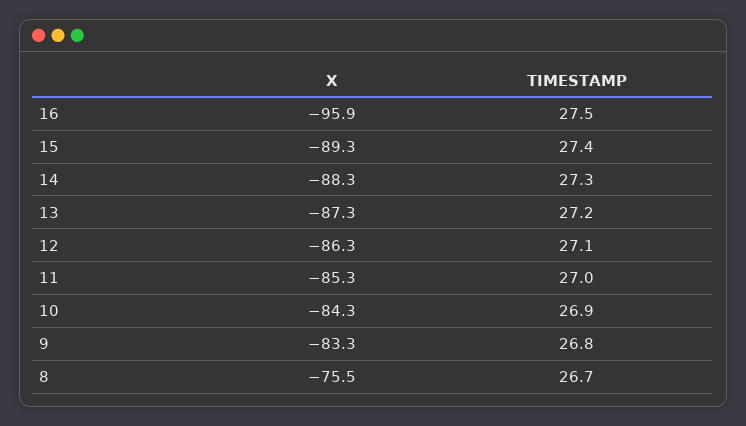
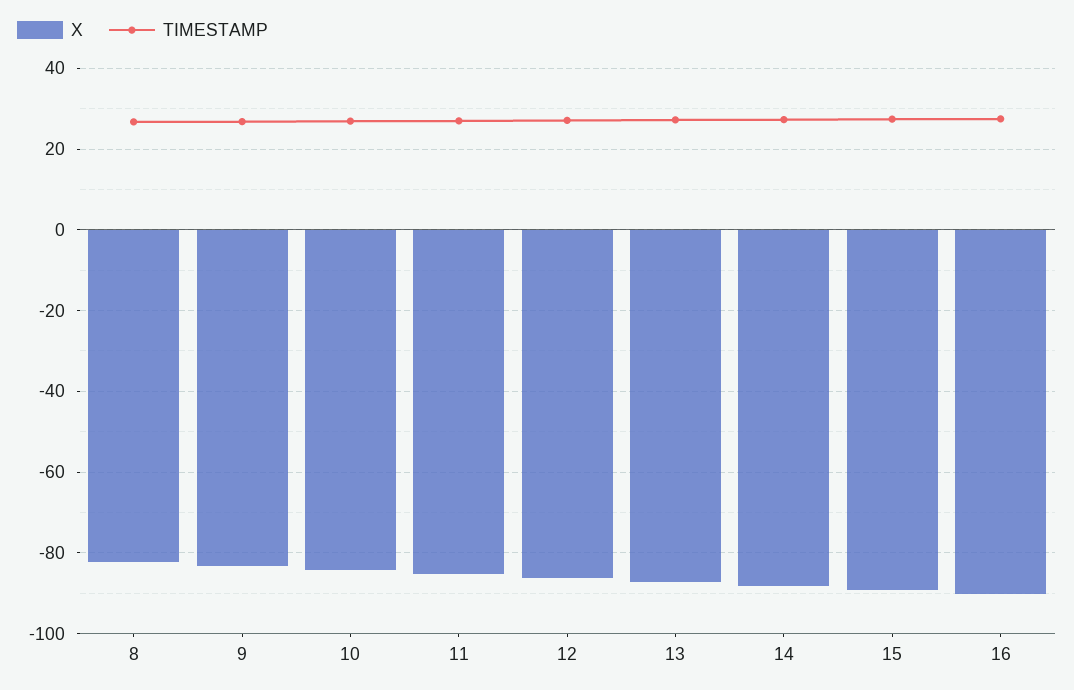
X, 16: -95.9 -> -90
X, 8: -75.5 -> -82

